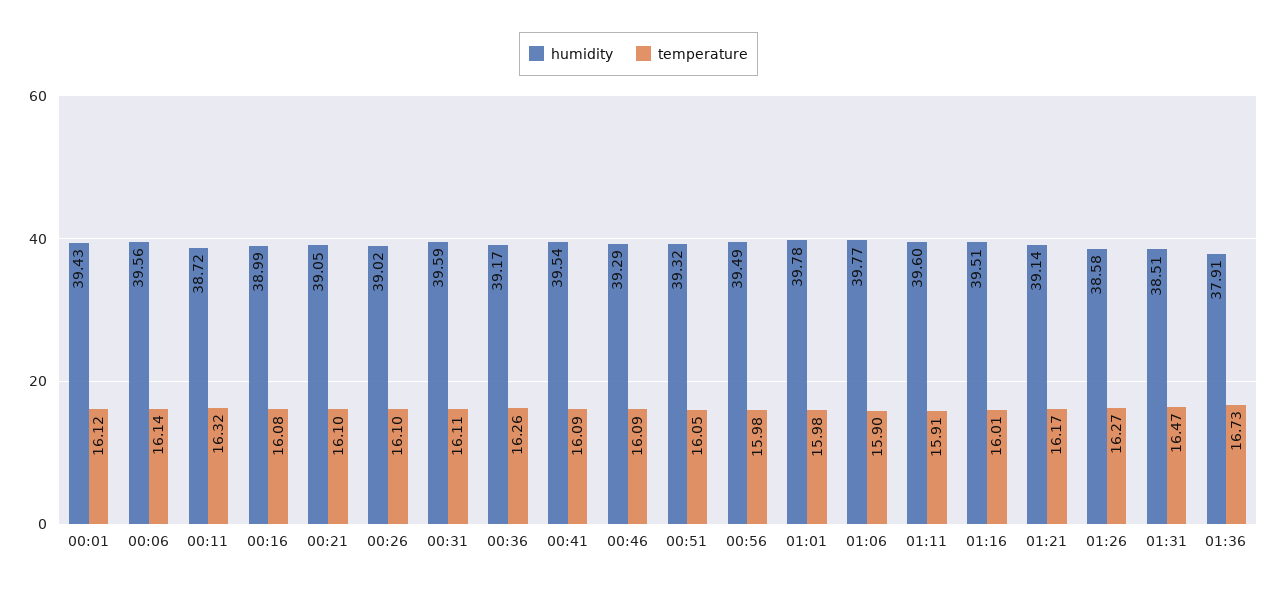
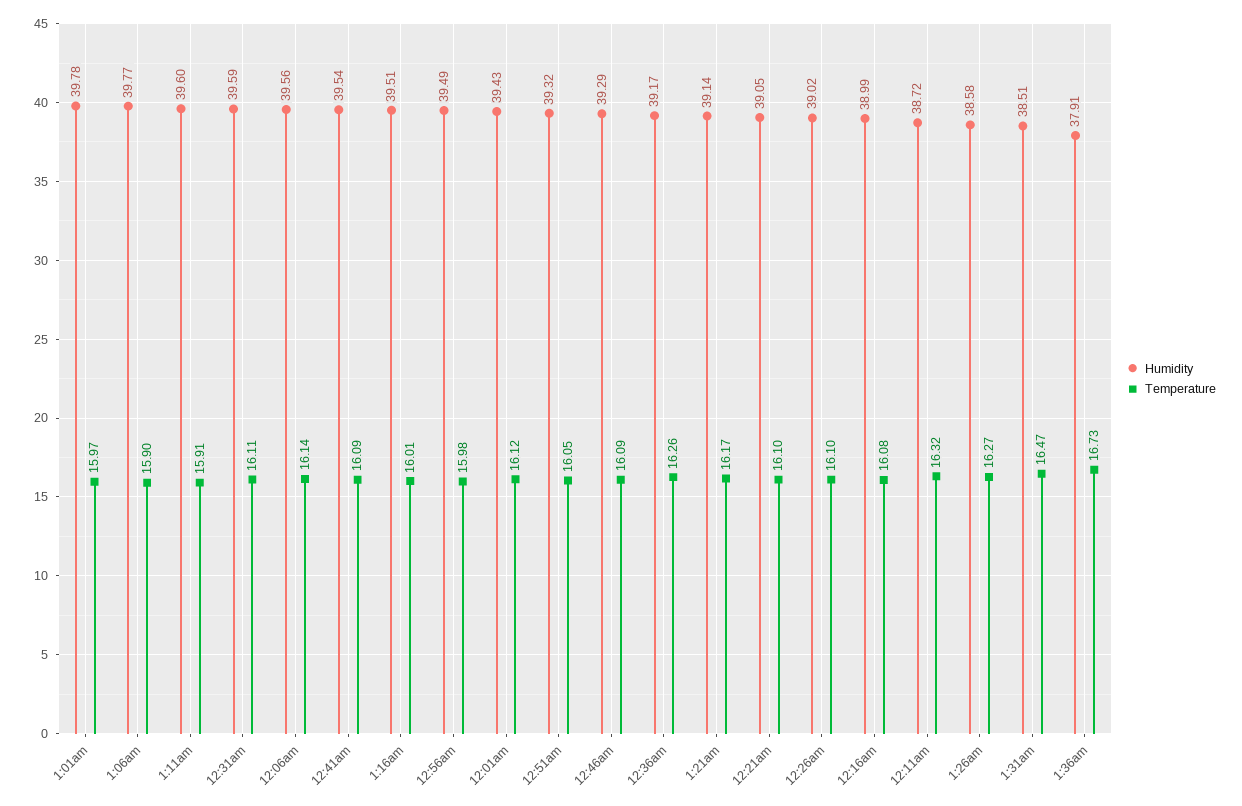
temperature, 01:01: 15.98 -> 15.97

